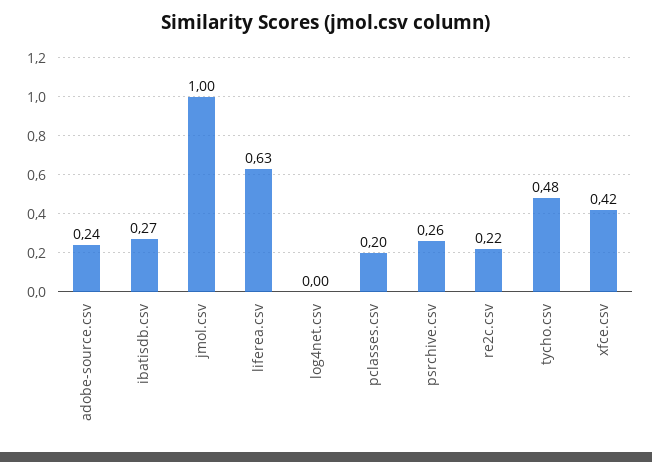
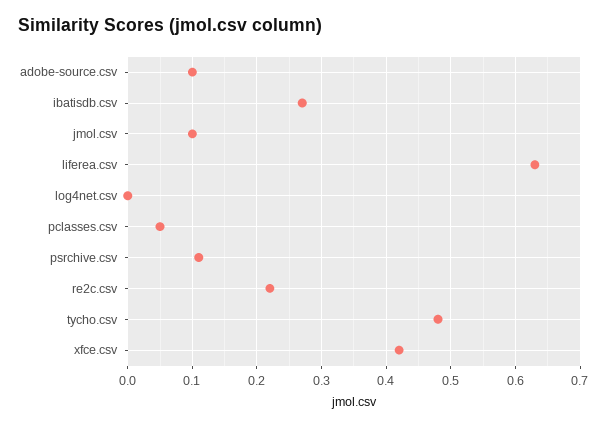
adobe-source.csv: 0.24 -> 0.1
jmol.csv: 1 -> 0.1
pclasses.csv: 0.2 -> 0.05
psrchive.csv: 0.26 -> 0.11

